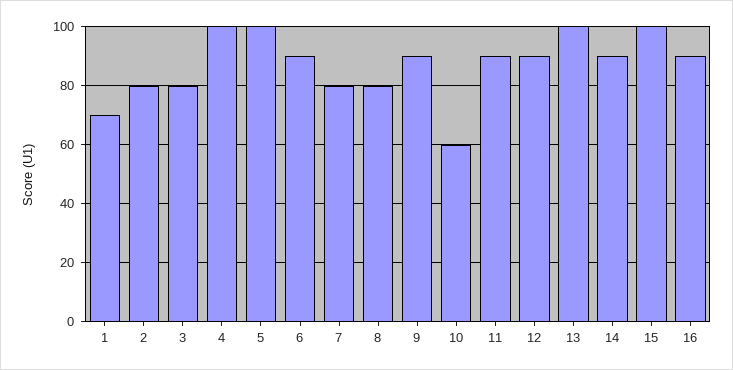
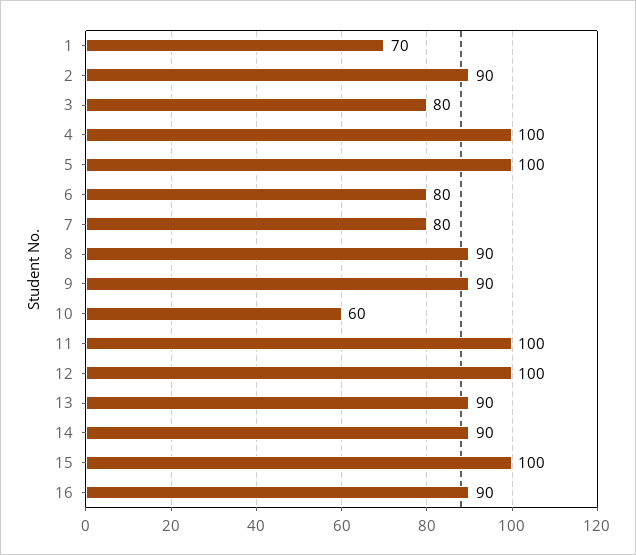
2: 80 -> 90
6: 90 -> 80
8: 80 -> 90
11: 90 -> 100
12: 90 -> 100
13: 100 -> 90

